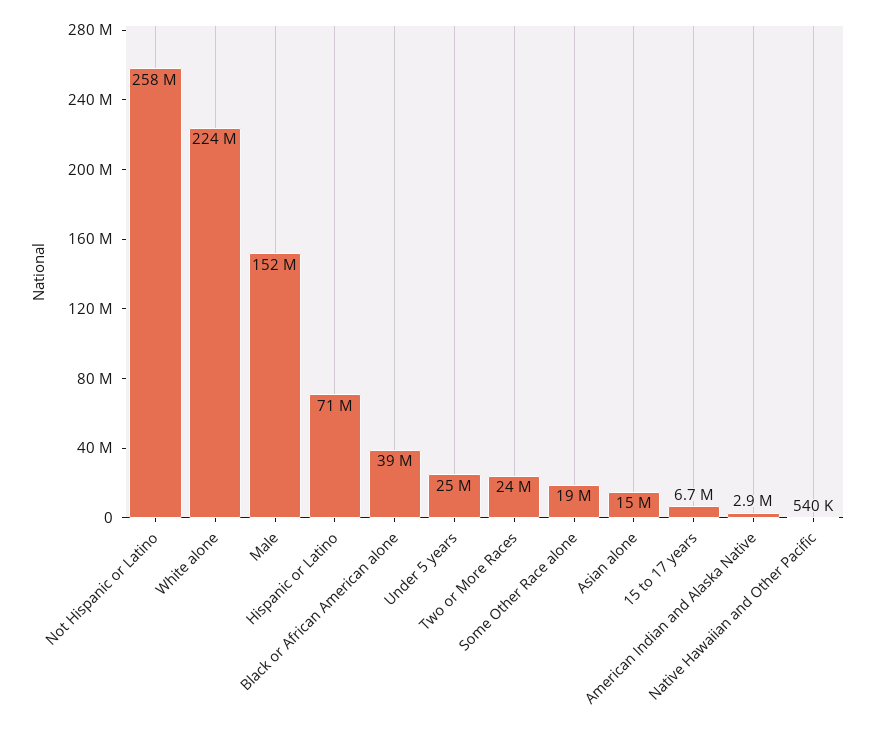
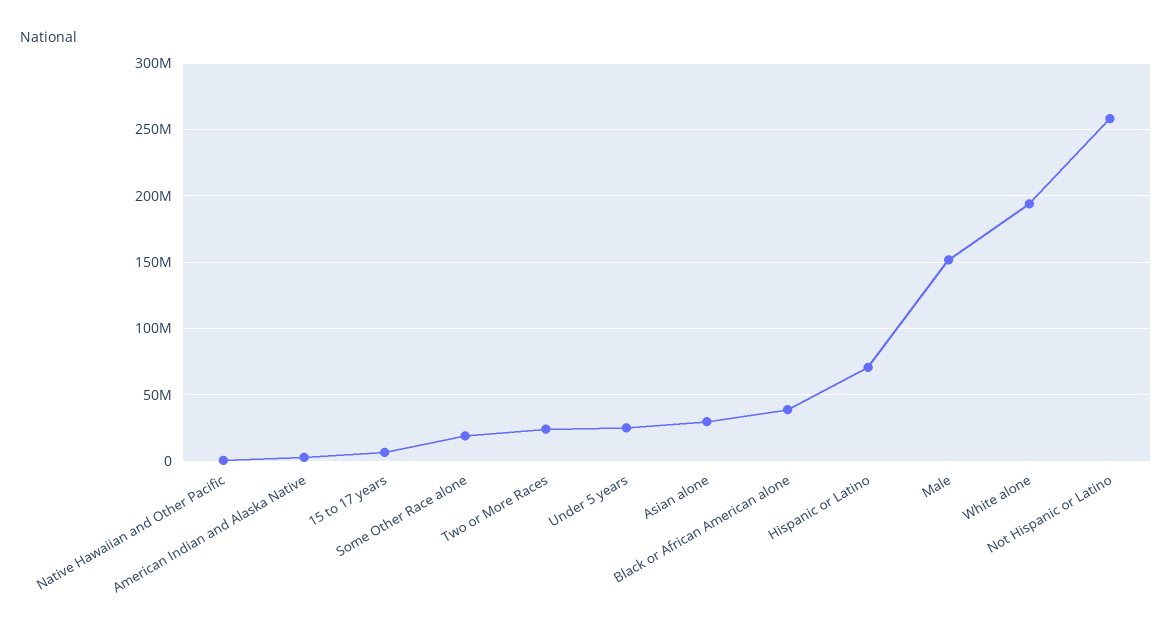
White alone: 224000000 -> 195000000
Asian alone: 15000000 -> 30000000

